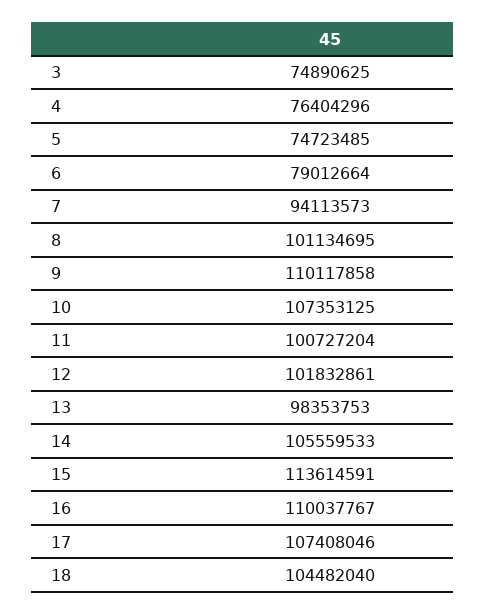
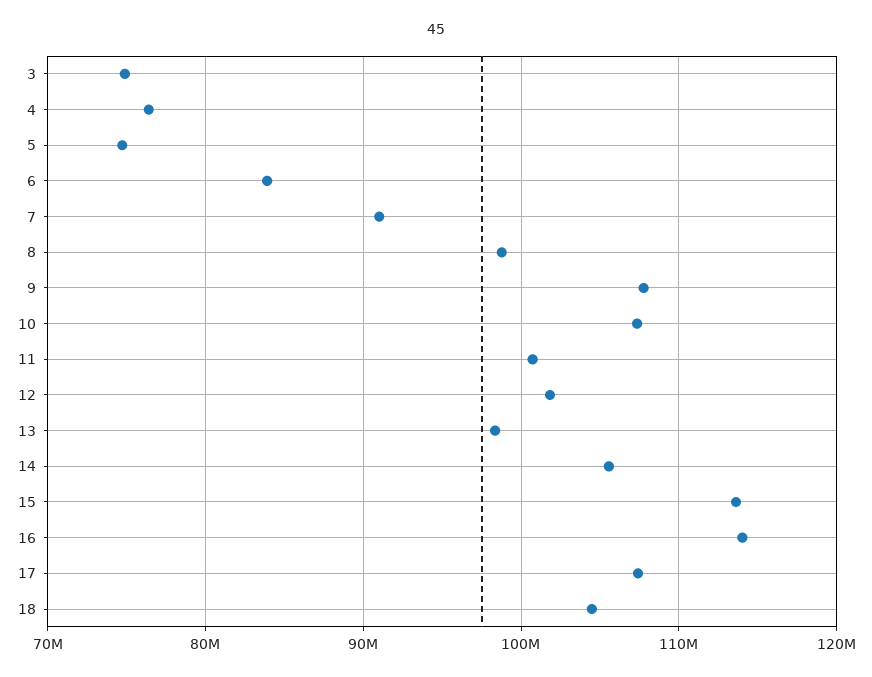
6: 79012664 -> 84000000
7: 94113573 -> 91000000
8: 101134695 -> 99000000
9: 110117858 -> 108000000
16: 110037767 -> 114000000

